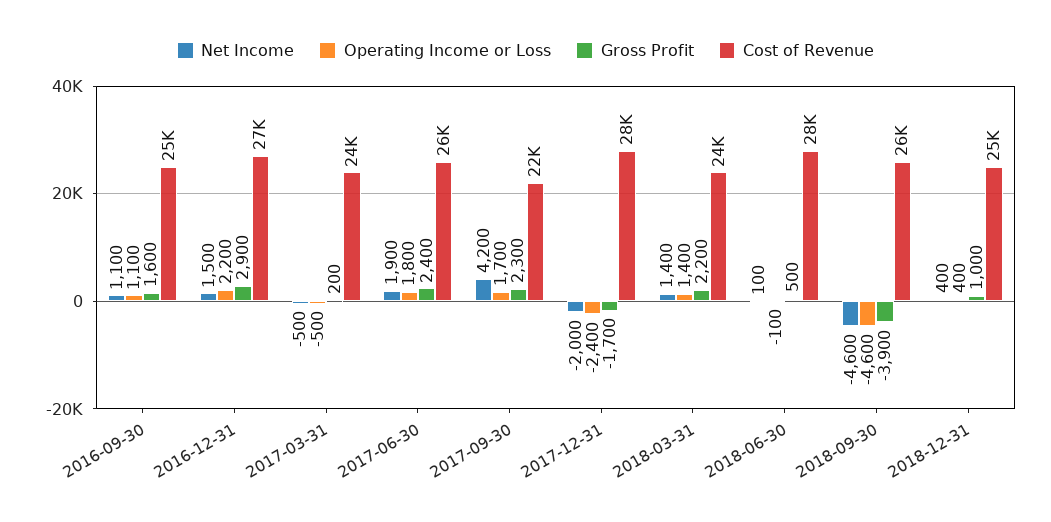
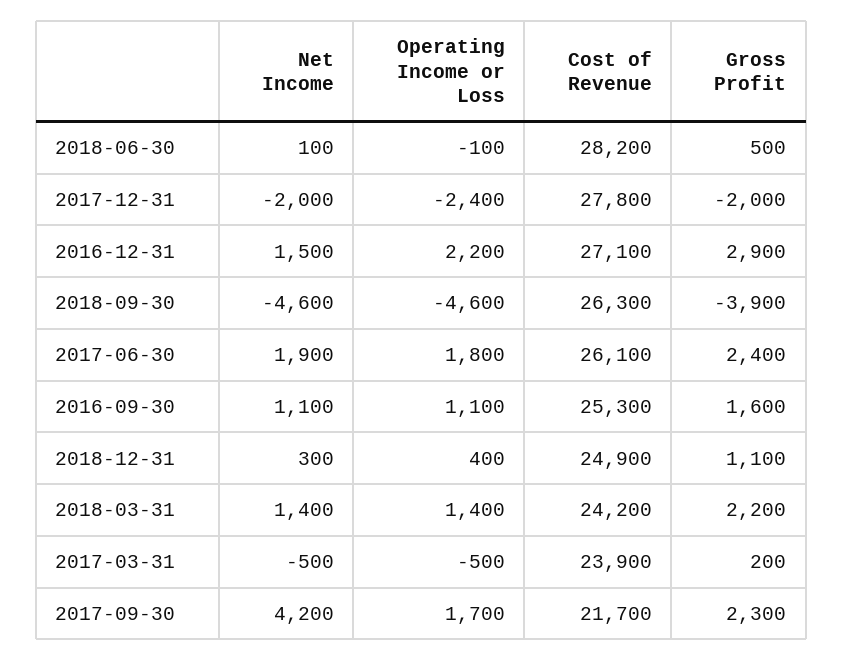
Gross Profit, 2017-12-31: -1700 -> -2000
Net Income, 2018-12-31: 400 -> 300
Gross Profit, 2018-12-31: 1000 -> 1100

